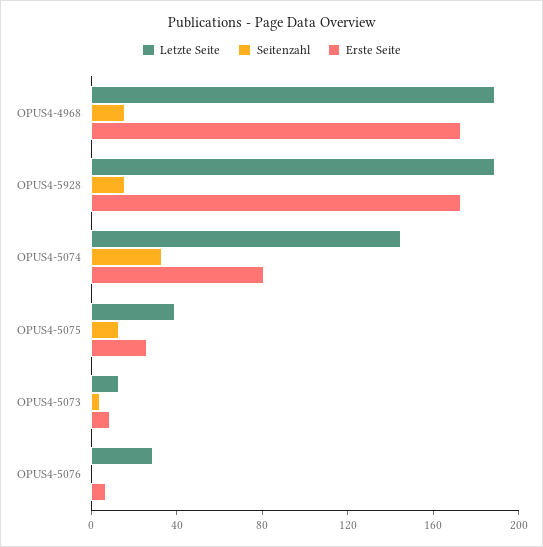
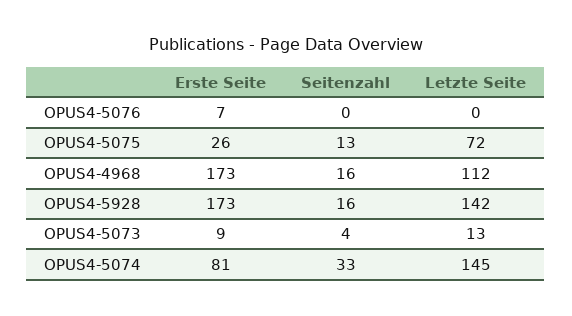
Letzte Seite, OPUS4-4968: 190 -> 112
Letzte Seite, OPUS4-5928: 190 -> 142
Letzte Seite, OPUS4-5075: 40 -> 72
Letzte Seite, OPUS4-5076: 30 -> 0

